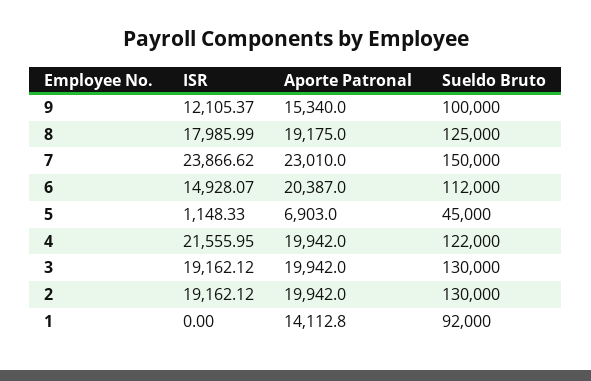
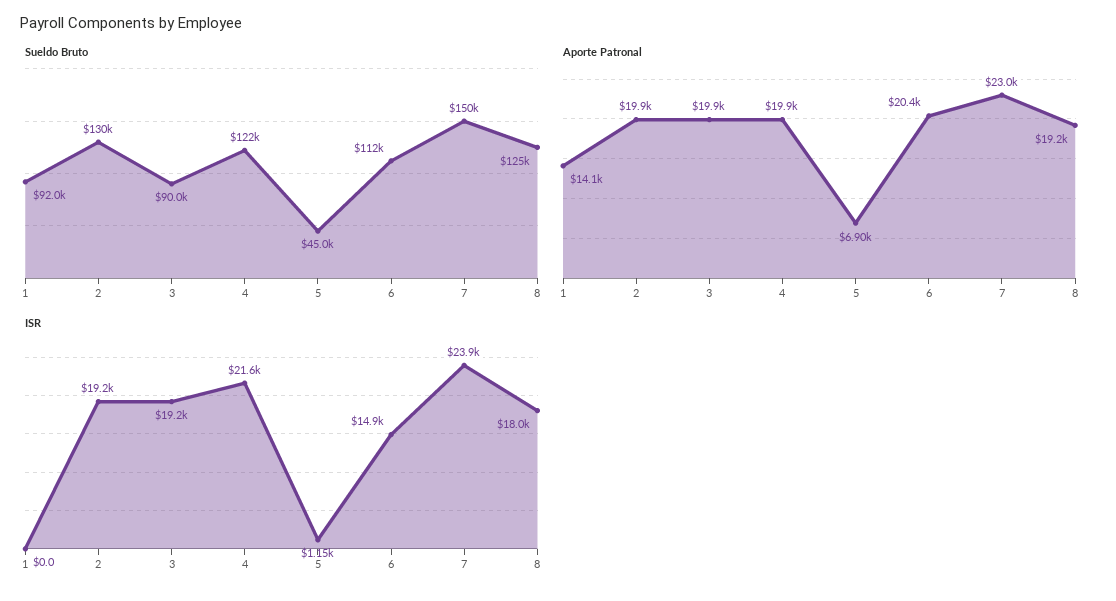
ISR, 9: 12105.37 -> none
Aporte Patronal, 9: 15340 -> none
Sueldo Bruto, 9: 100000 -> none
Sueldo Bruto, 3: 130000 -> 90000

